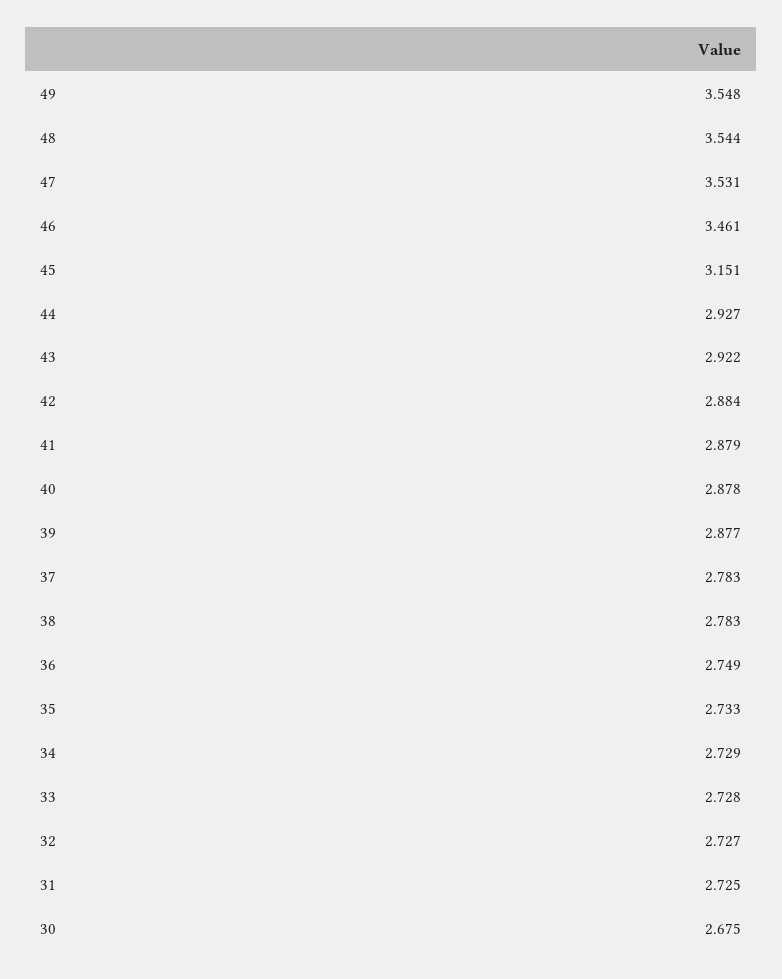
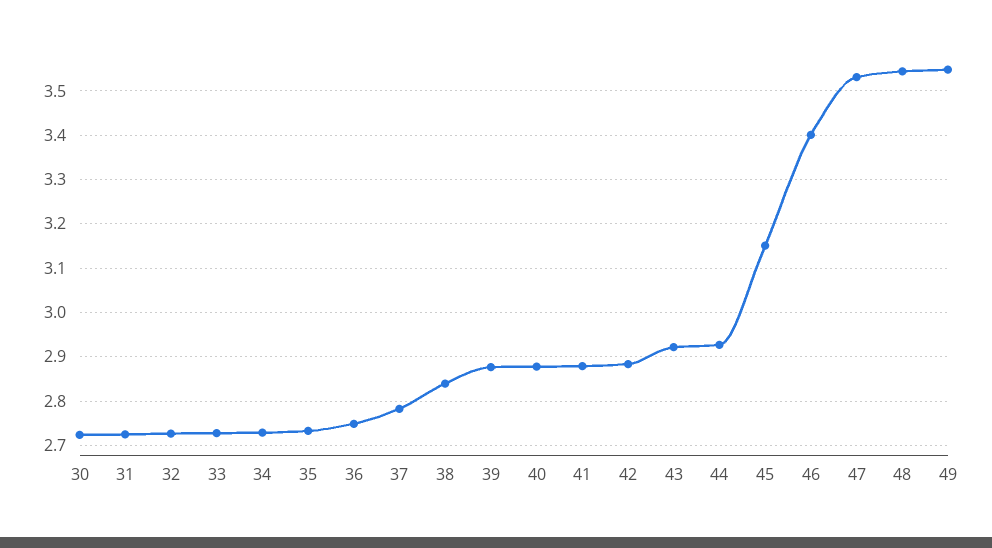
46: 3.461 -> 3.4
38: 2.783 -> 2.84
30: 2.675 -> 2.72

